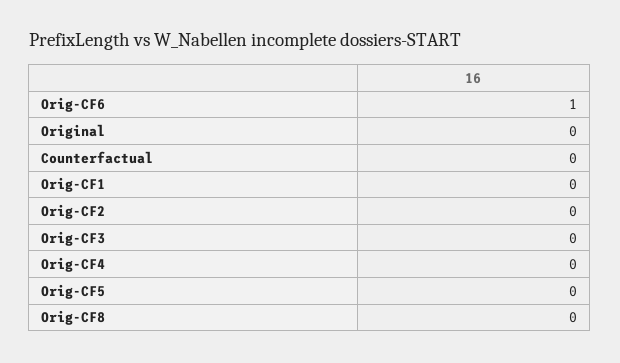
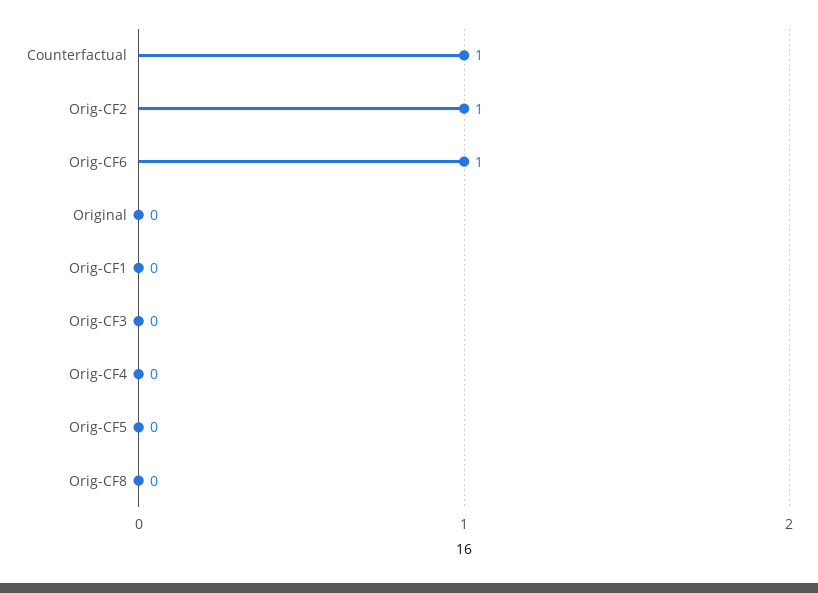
Counterfactual: 0 -> 1
Orig-CF2: 0 -> 1

